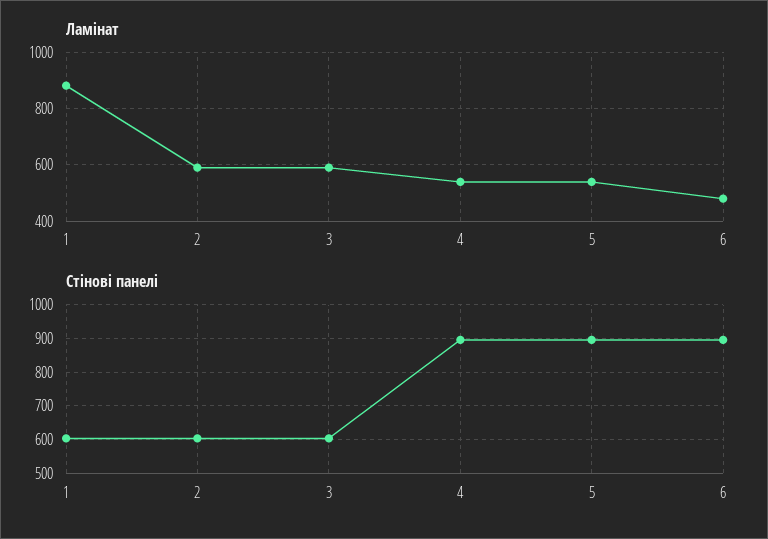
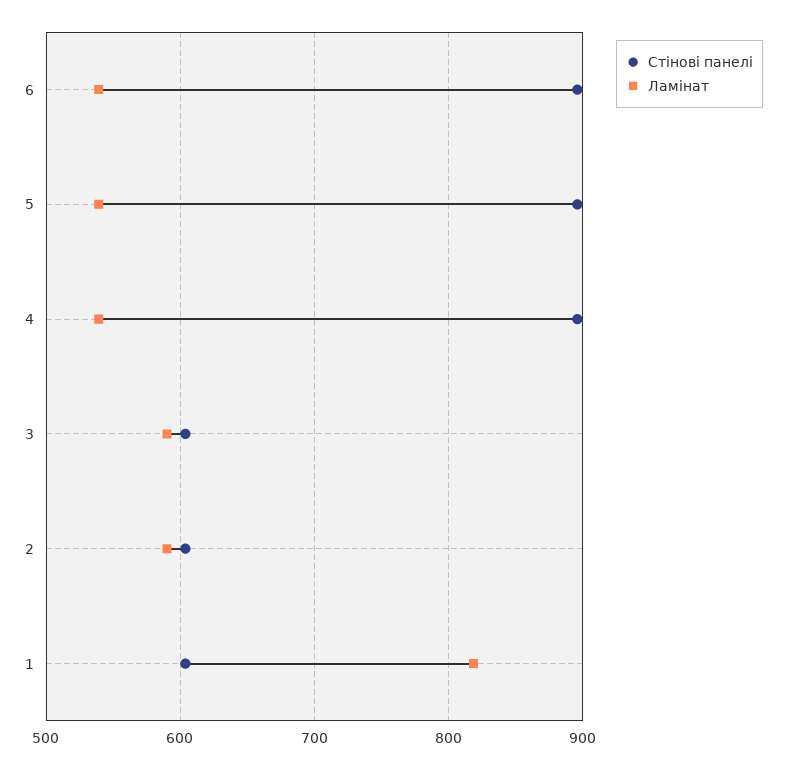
Ламінат, 1: 875 -> 820
Ламінат, 6: 475 -> 540

